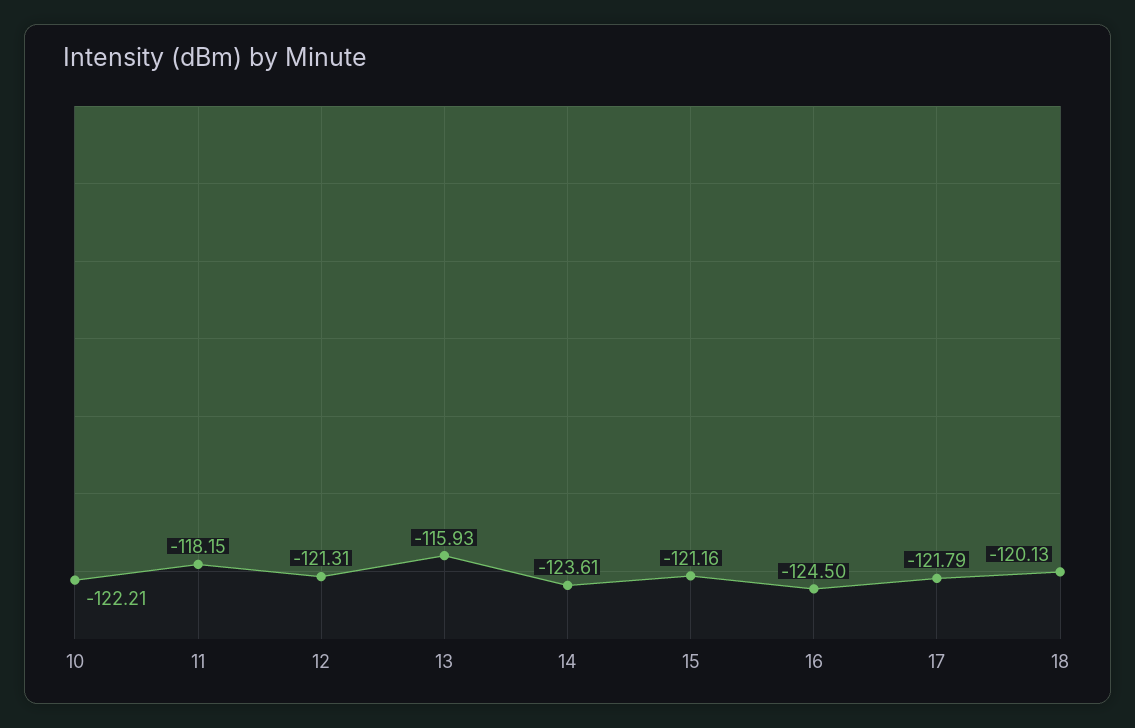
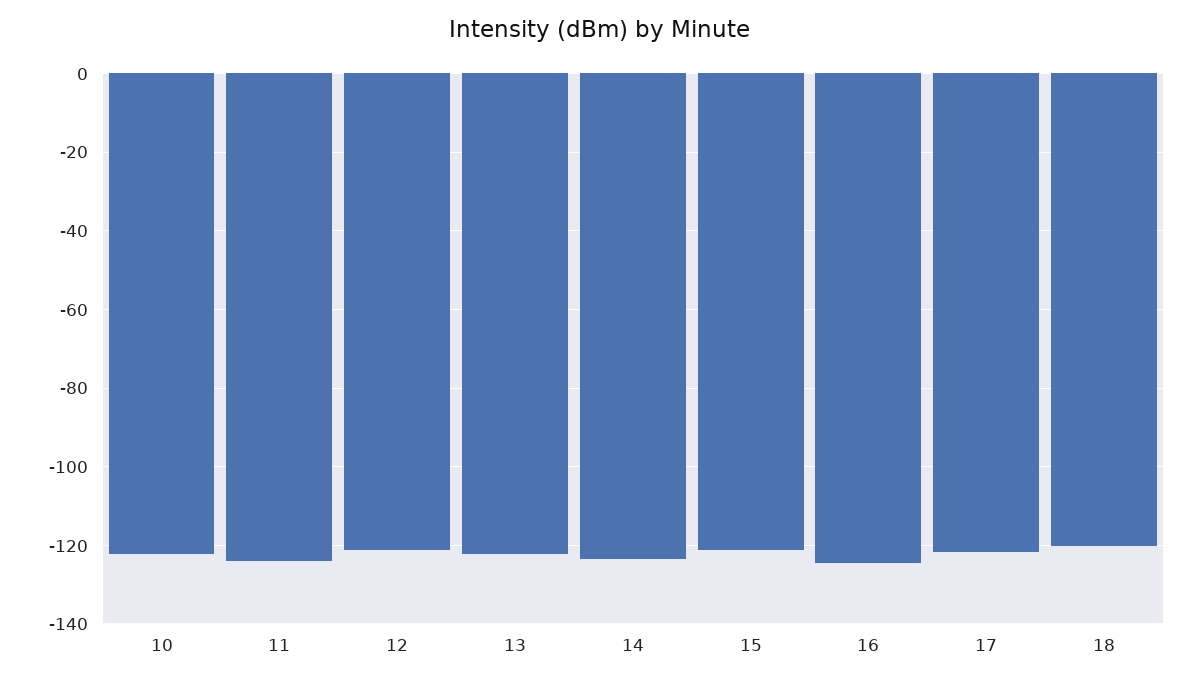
11: -118.15 -> -124
13: -115.93 -> -122

